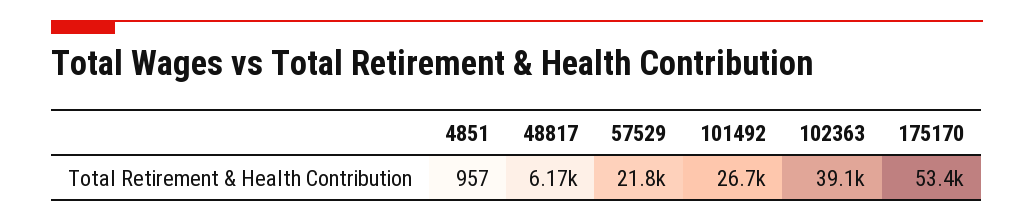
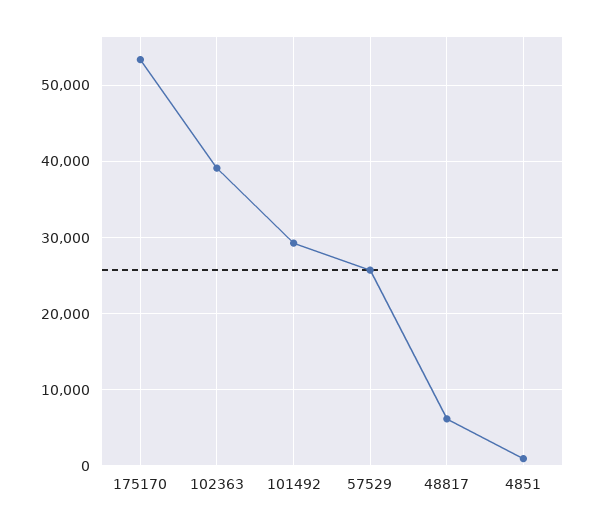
57529: 21800 -> 26000
101492: 26700 -> 29000

